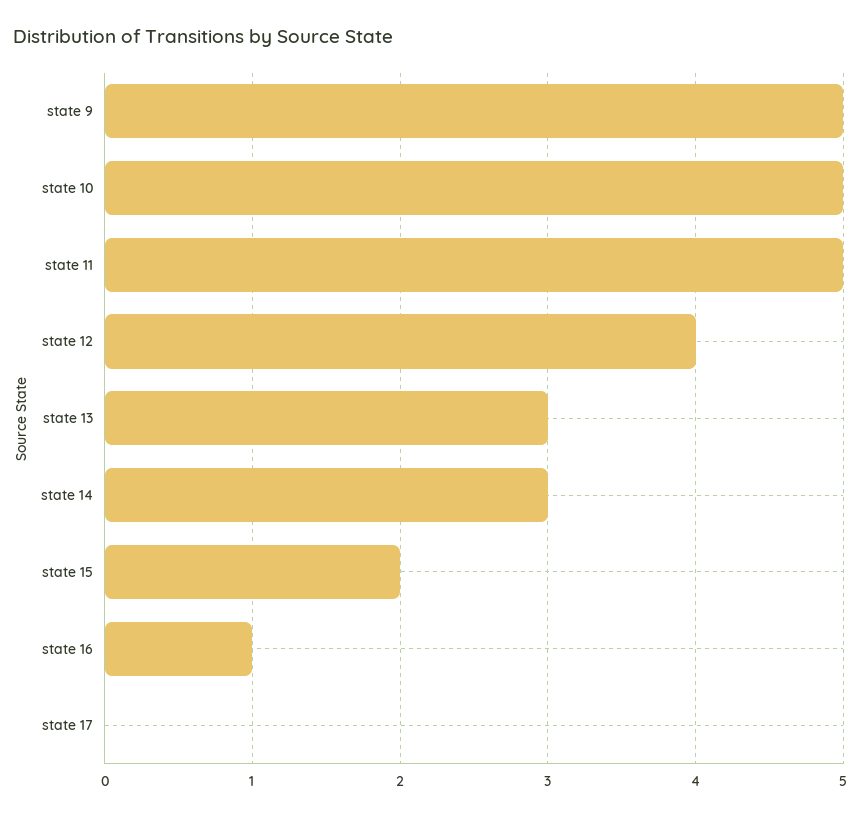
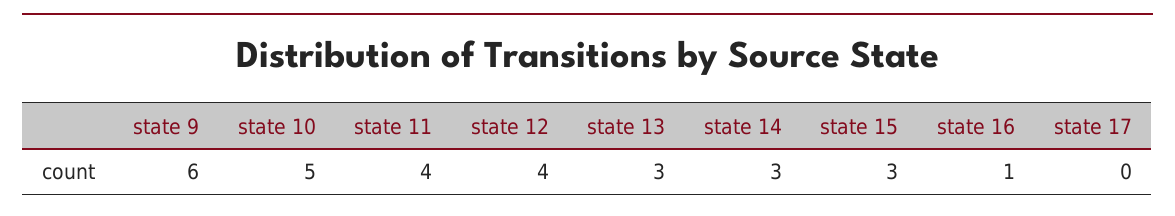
state 9: 5 -> 6
state 11: 5 -> 4
state 15: 2 -> 3

